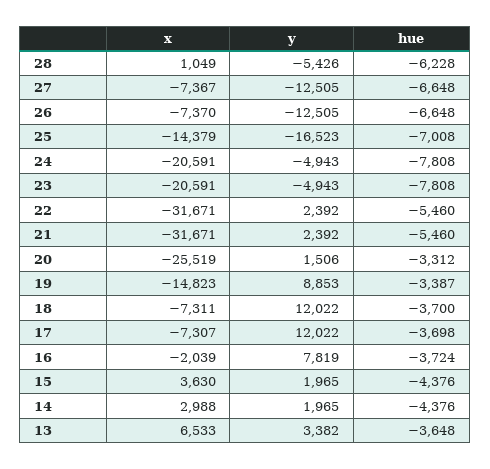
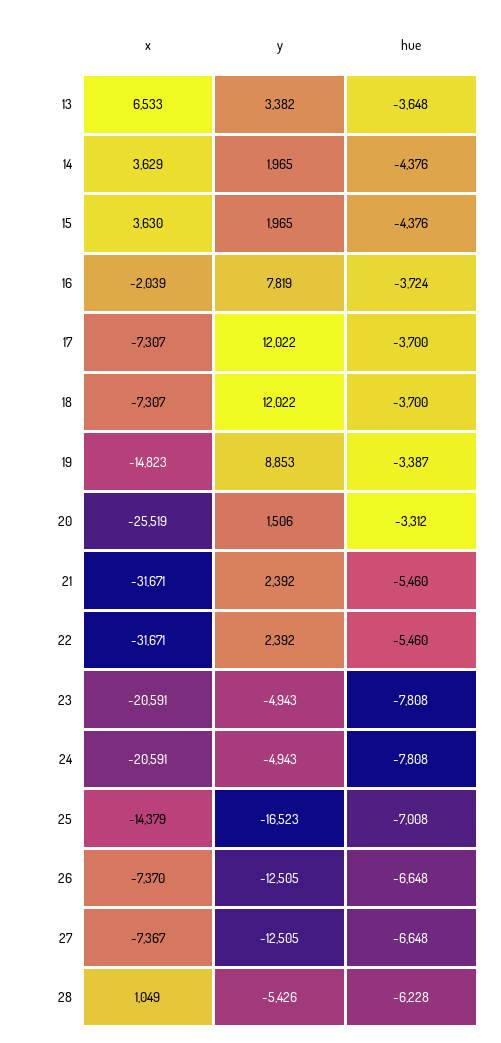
x, 18: -7311 -> -7307
hue, 17: -3698 -> -3700
x, 14: 2988 -> 3629

